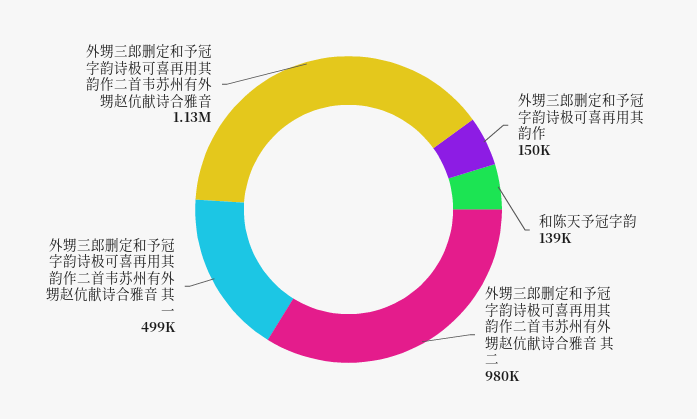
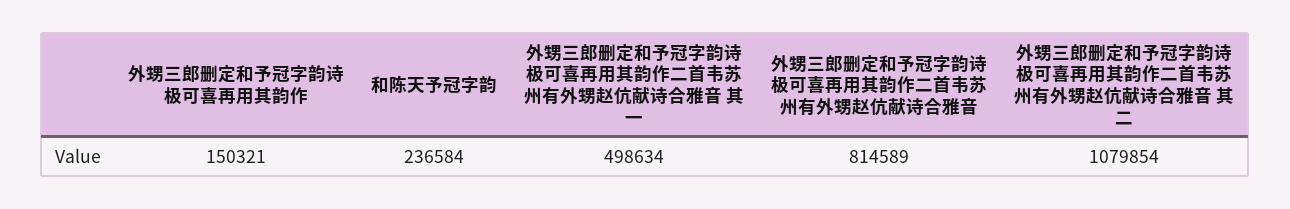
和陈天予冠字韵: 139000 -> 236584
外甥三郎删定和予冠字韵诗极可喜再用其韵作二首韦苏州有外甥赵伉献诗合雅音 其二: 980000 -> 1079854
外甥三郎删定和予冠字韵诗极可喜再用其韵作二首韦苏州有外甥赵伉献诗合雅音: 1130000 -> 814589

